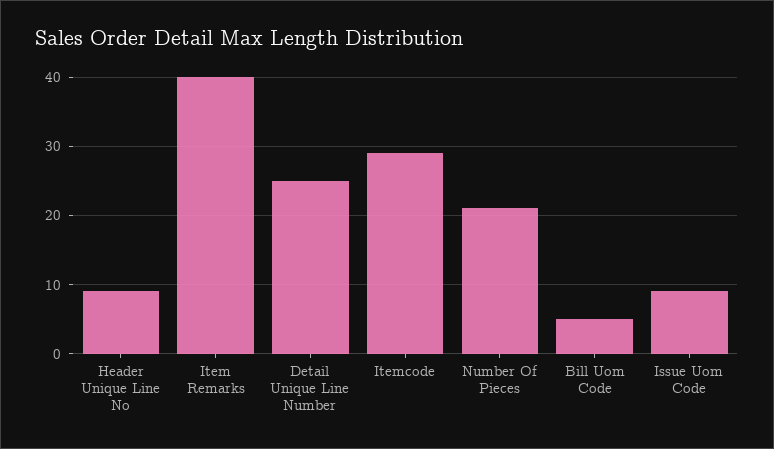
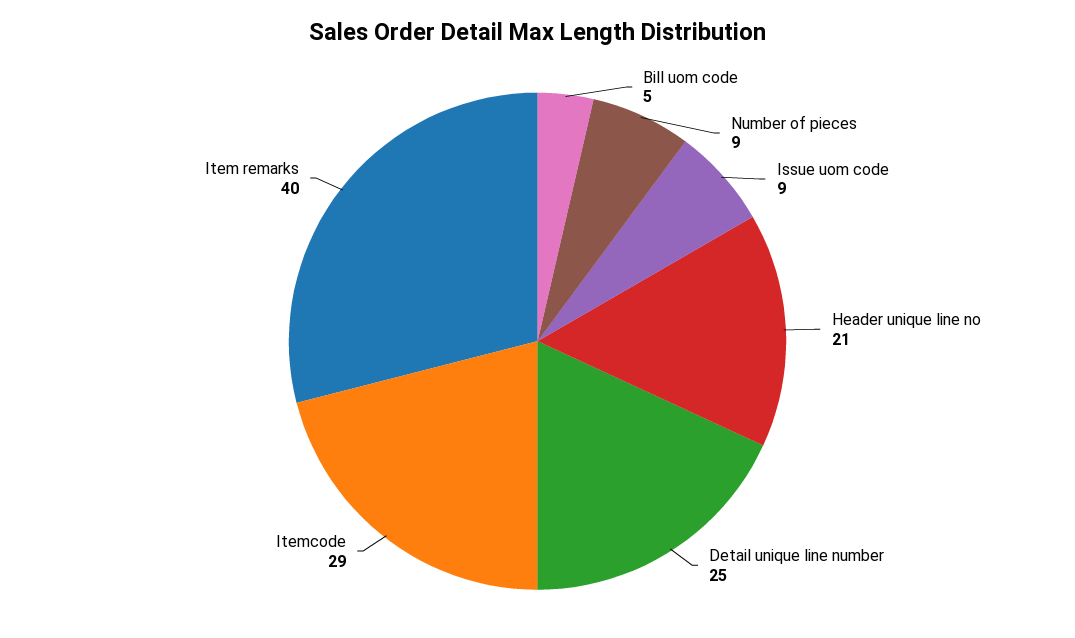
Header Unique Line No: 9 -> 21
Number Of Pieces: 21 -> 9

